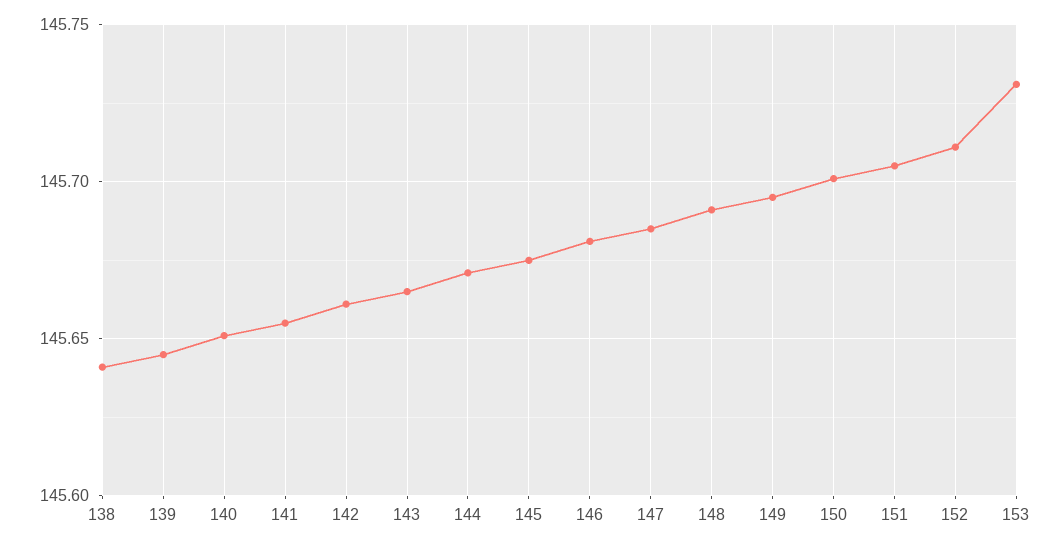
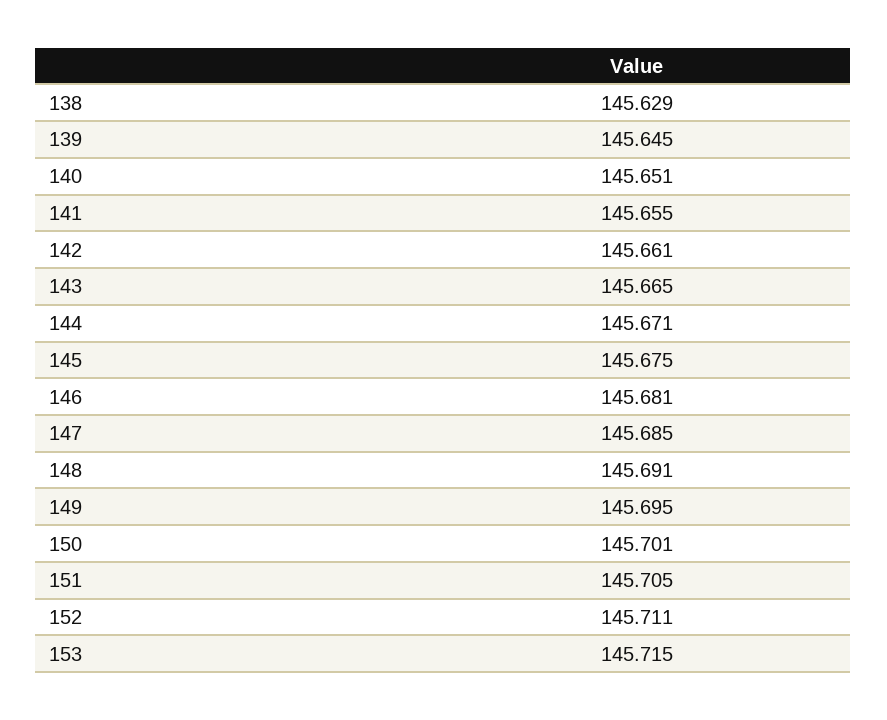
138: 145.64 -> 145.629
153: 145.73 -> 145.715

